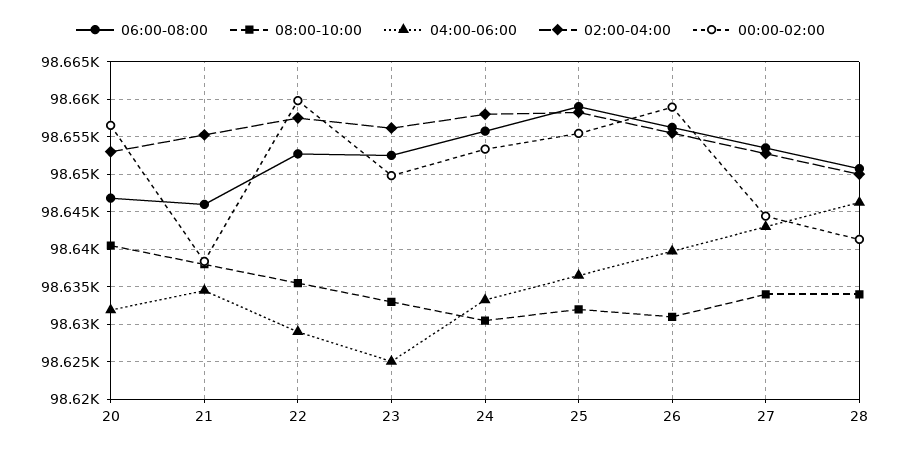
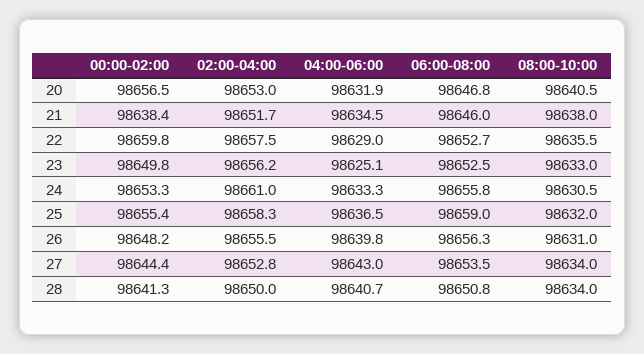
02:00-04:00, 21: 98655 -> 98651.7
02:00-04:00, 24: 98658 -> 98661
00:00-02:00, 26: 98659 -> 98648.2
04:00-06:00, 28: 98646 -> 98640.7

